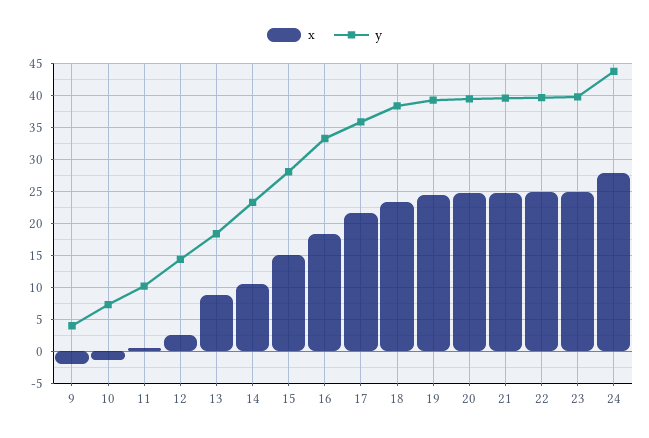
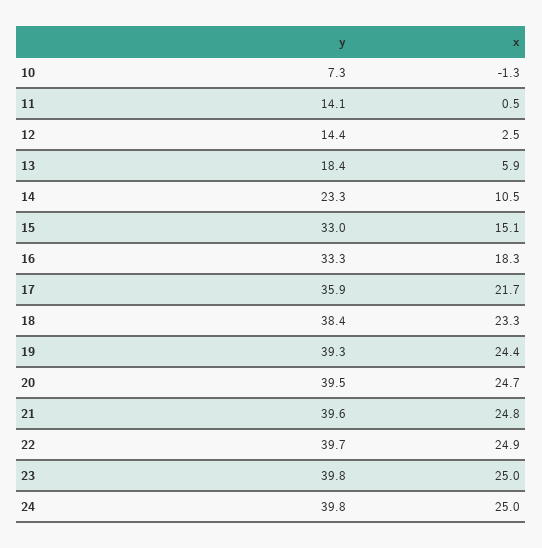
x, 9: -2 -> none
y, 9: 4 -> none
y, 11: 10 -> 14.1
x, 13: 9 -> 5.9
y, 15: 28 -> 33
x, 24: 28 -> 25
y, 24: 44 -> 39.8

